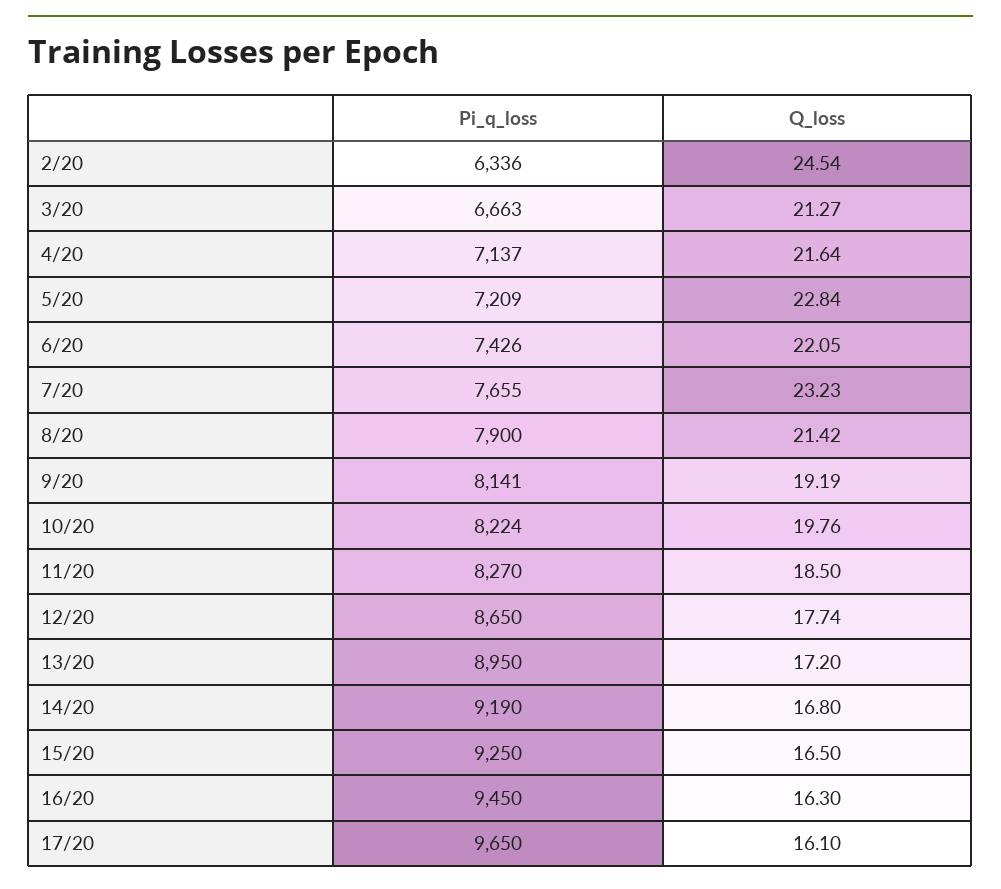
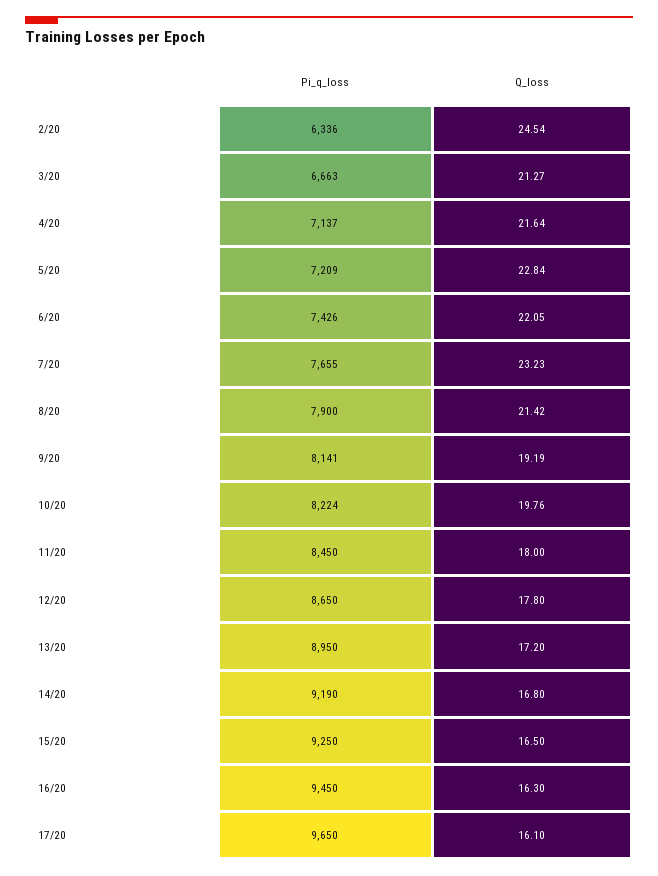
Pi_q_loss, 11/20: 8270 -> 8450
Q_loss, 11/20: 18.5 -> 18
Q_loss, 12/20: 17.74 -> 17.8

